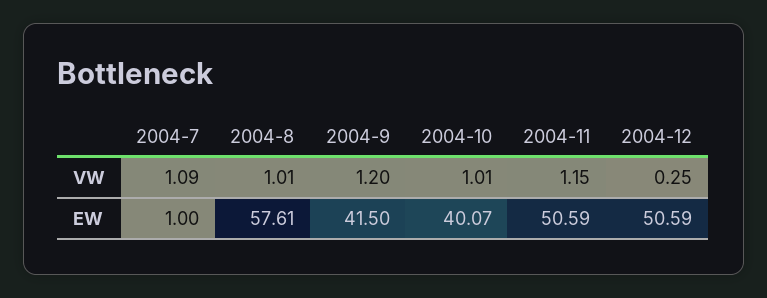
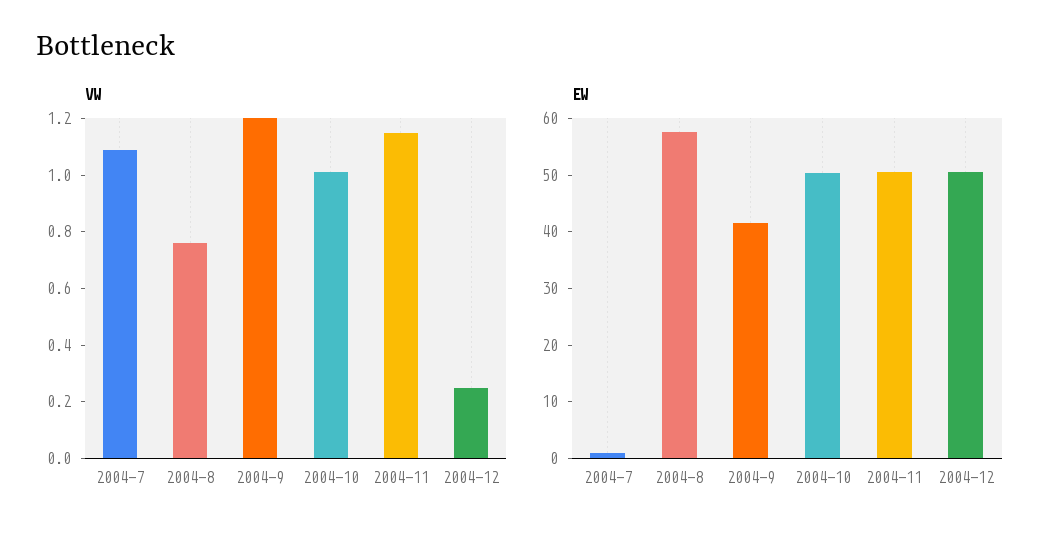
VW, 2004-8: 1.01 -> 0.75
EW, 2004-10: 40.07 -> 50

